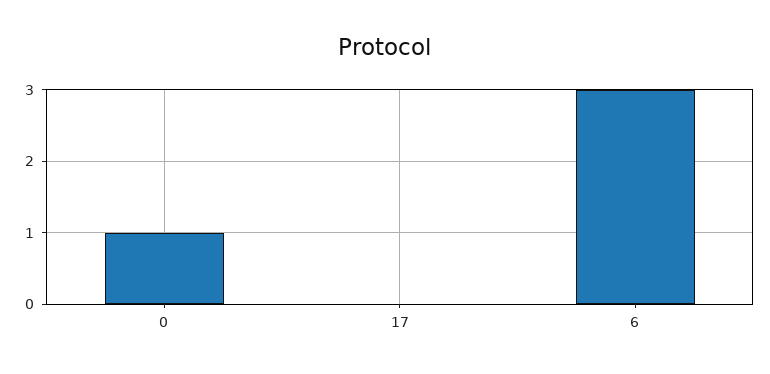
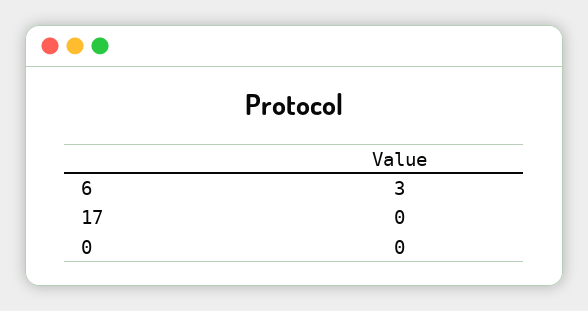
0: 1 -> 0

